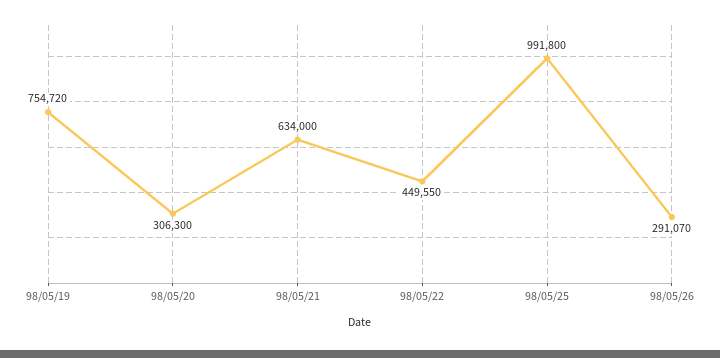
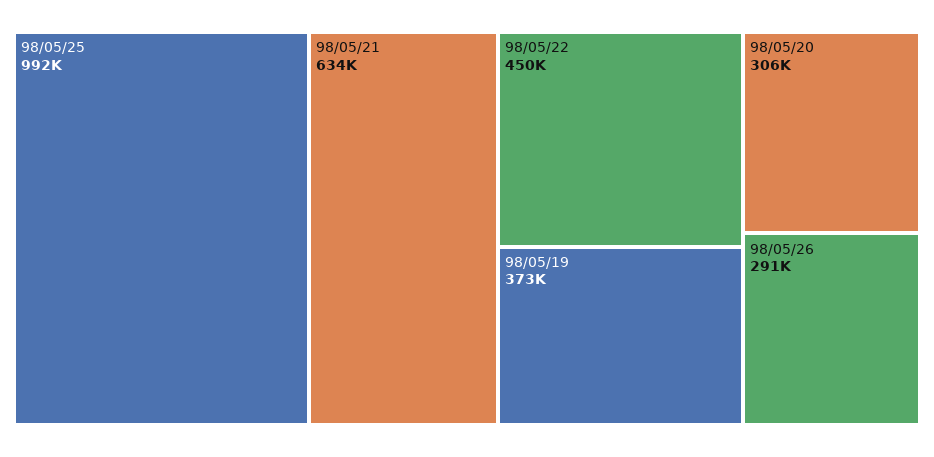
98/05/19: 754720 -> 373000

